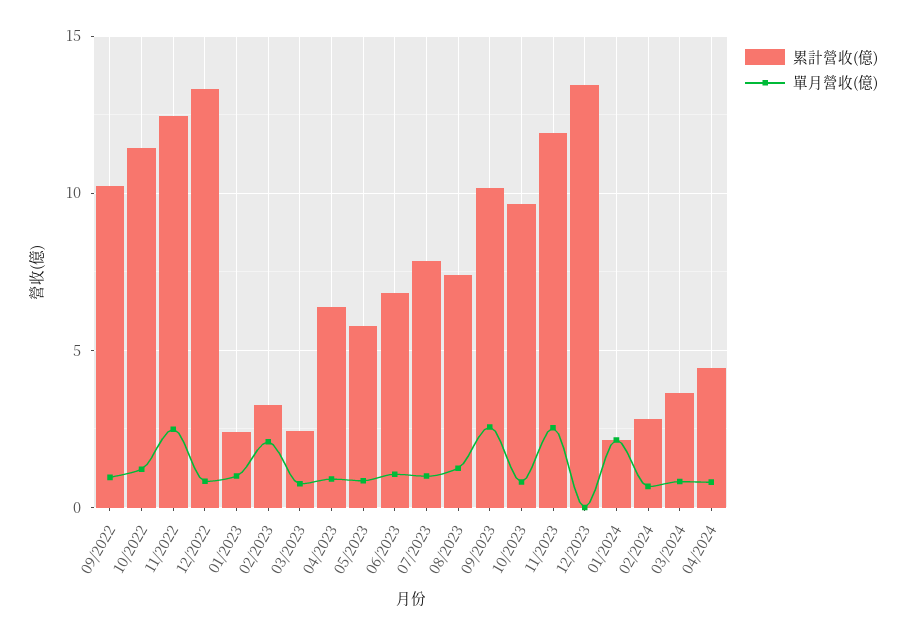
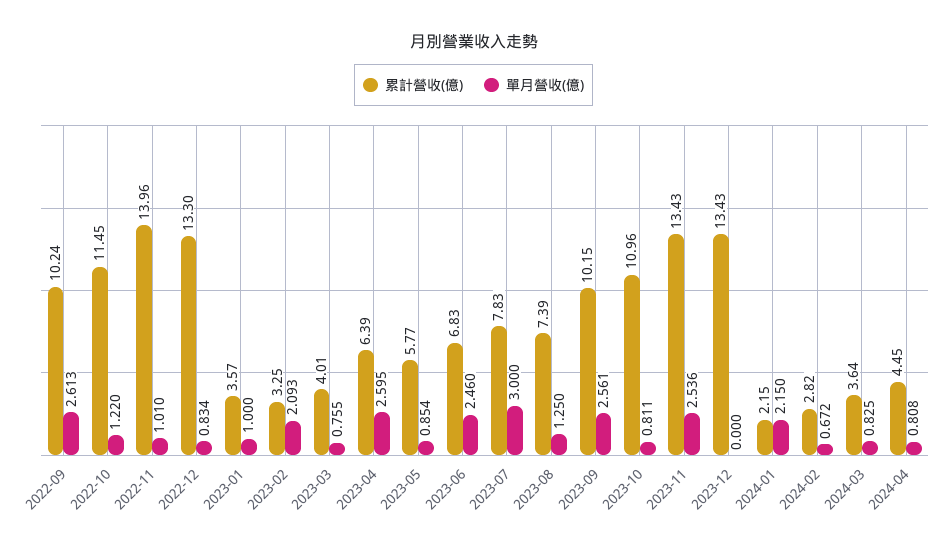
單月營收(億), 09/2022: 1 -> 2.613
累計營收(億), 11/2022: 12.5 -> 13.96
單月營收(億), 11/2022: 2.5 -> 1.01
累計營收(億), 01/2023: 2.5 -> 3.57
累計營收(億), 03/2023: 2.5 -> 4.01
單月營收(億), 04/2023: 1 -> 2.595
單月營收(億), 06/2023: 1 -> 2.46
單月營收(億), 07/2023: 1 -> 3
累計營收(億), 10/2023: 9.5 -> 10.96
累計營收(億), 11/2023: 12 -> 13.43

